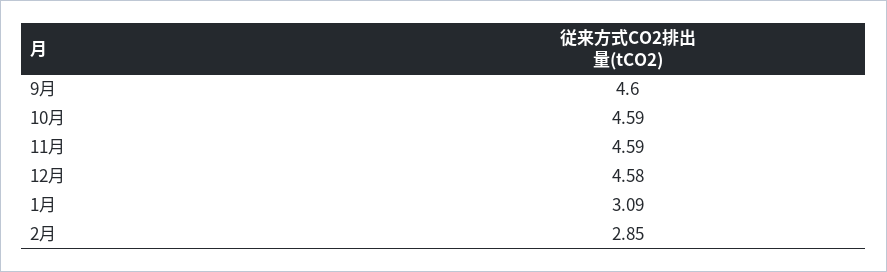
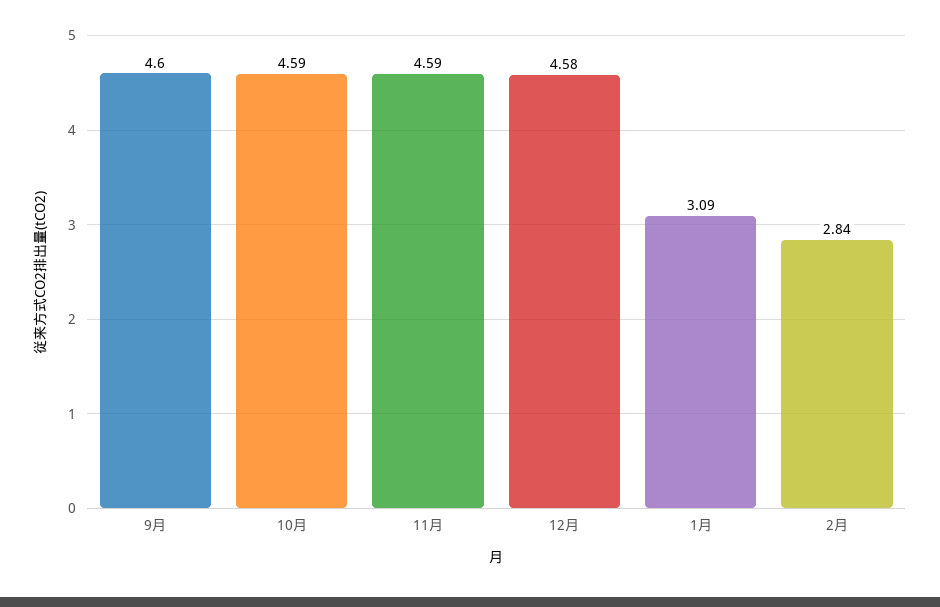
2月: 2.85 -> 2.84

